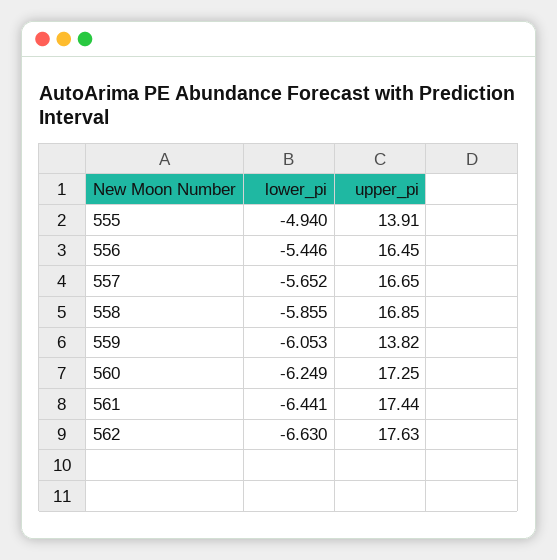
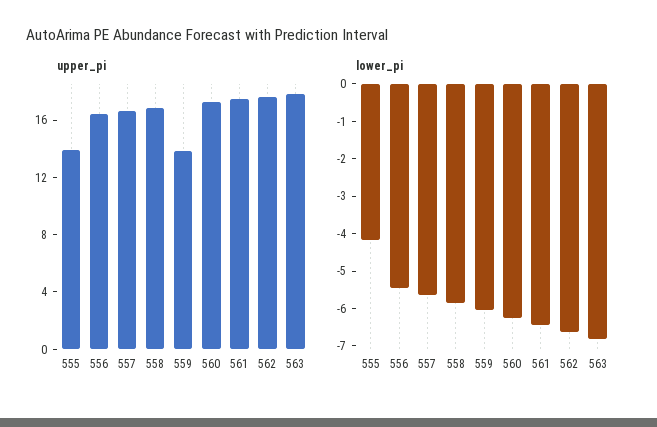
lower_pi, 555: -4.94 -> -4.25
upper_pi, 563: none -> 18
lower_pi, 563: none -> -6.75

